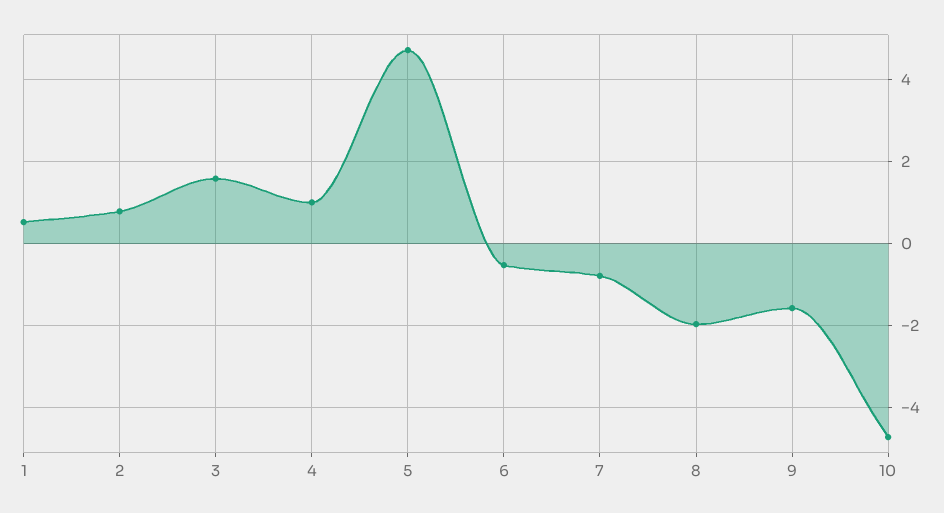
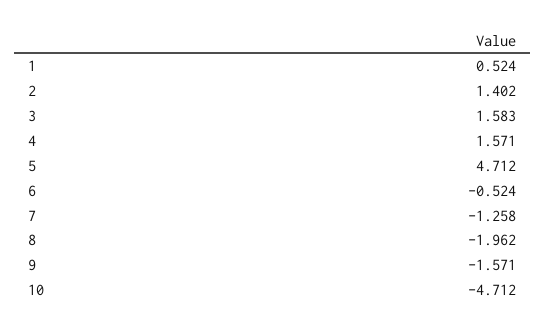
2: 0.8 -> 1.402
4: 1 -> 1.571
7: -0.8 -> -1.258

